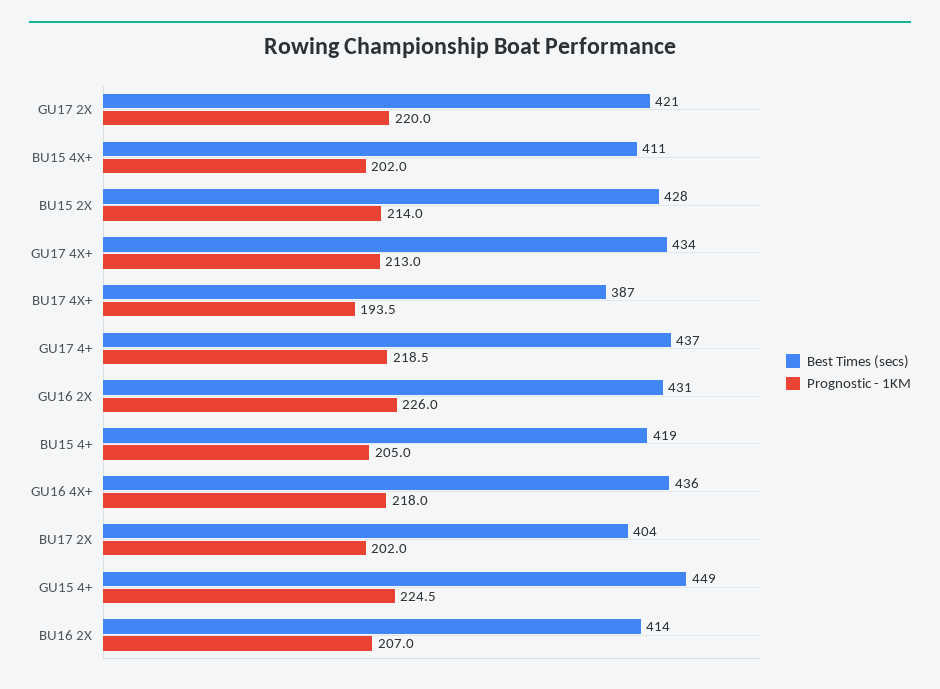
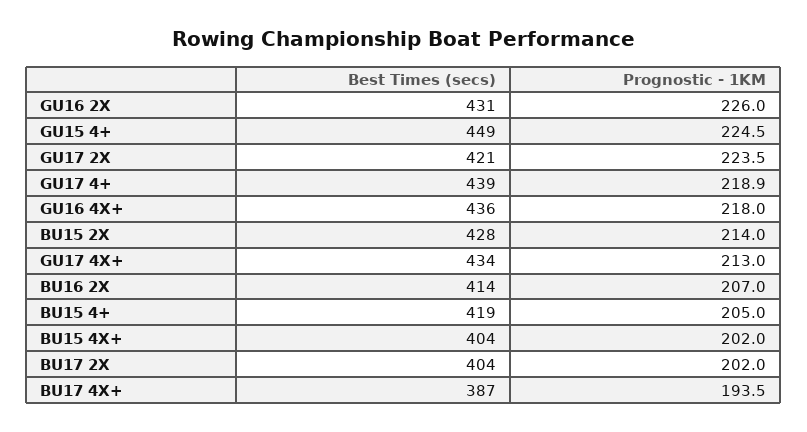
Prognostic - 1KM, GU17 2X: 220 -> 223.5
Best Times (secs), BU15 4X+: 411 -> 404
Best Times (secs), GU17 4+: 437 -> 439
Prognostic - 1KM, GU17 4+: 218.5 -> 218.9

